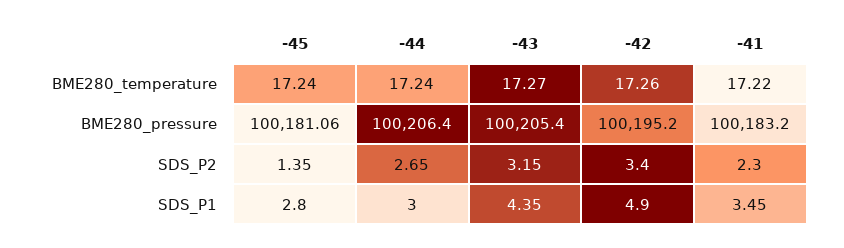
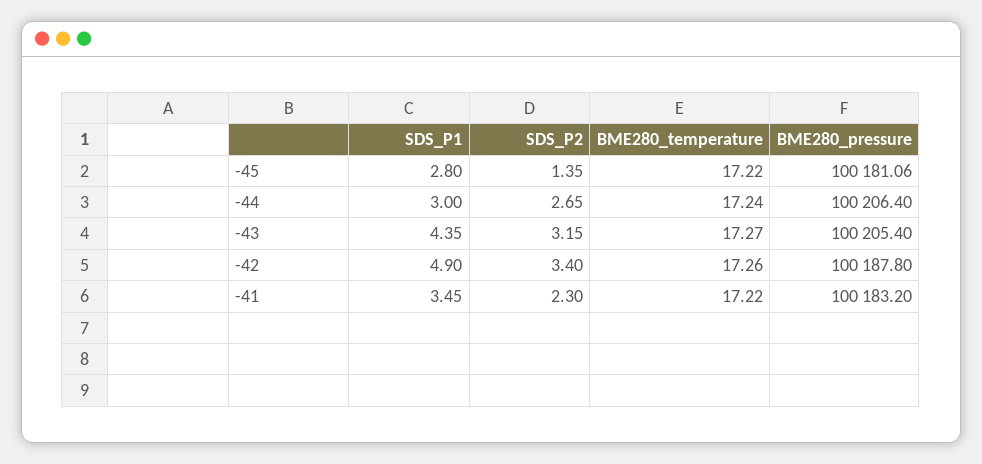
-45, BME280_temperature: 17.24 -> 17.22
-42, BME280_pressure: 100195.2 -> 100187.8

